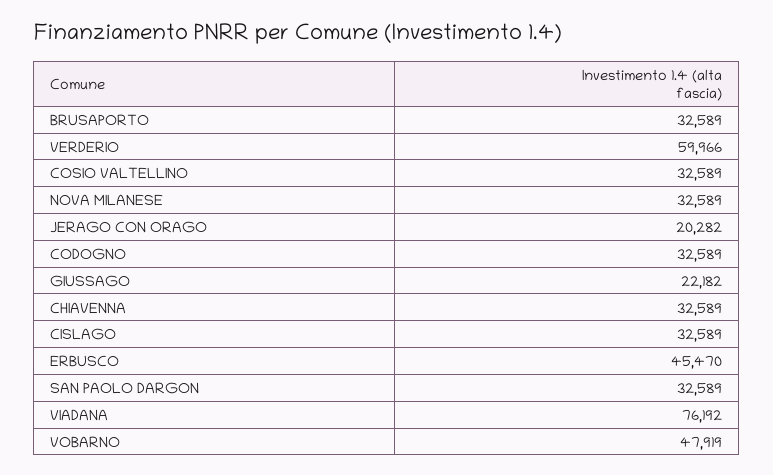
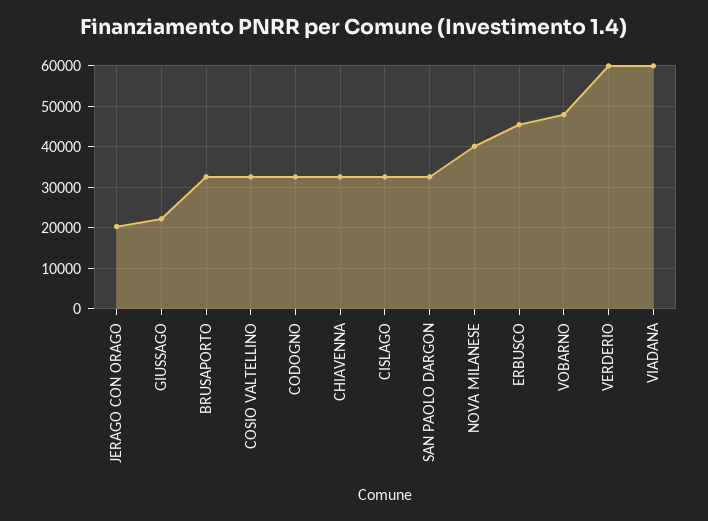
NOVA MILANESE: 32589 -> 40000
VIADANA: 76192 -> 60000

